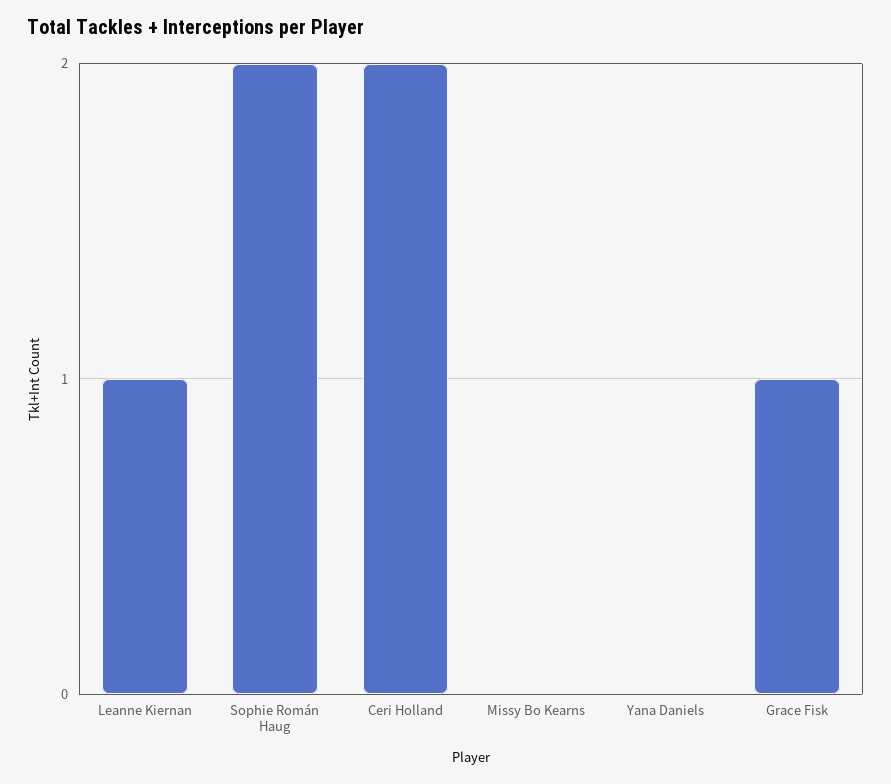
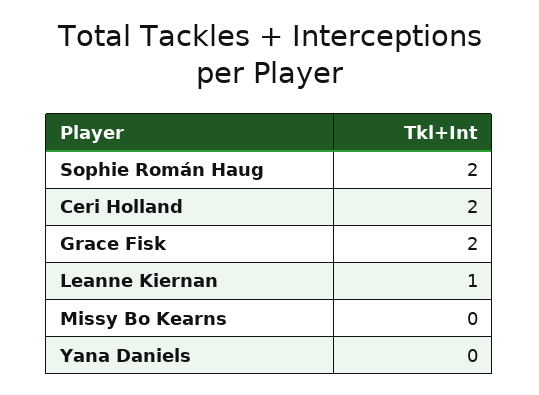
Grace Fisk: 1 -> 2

